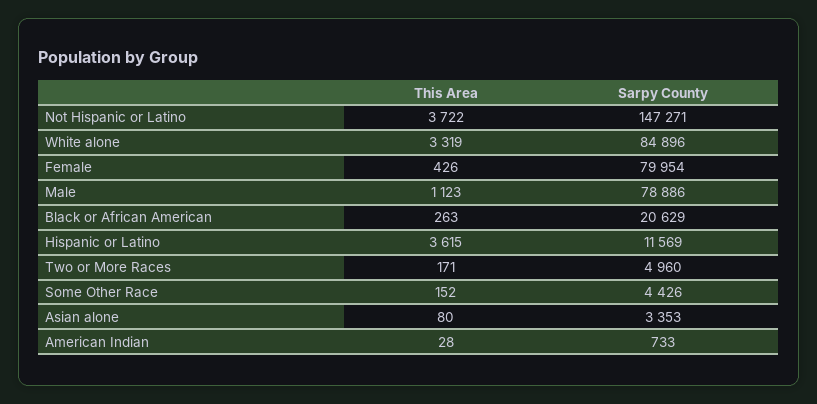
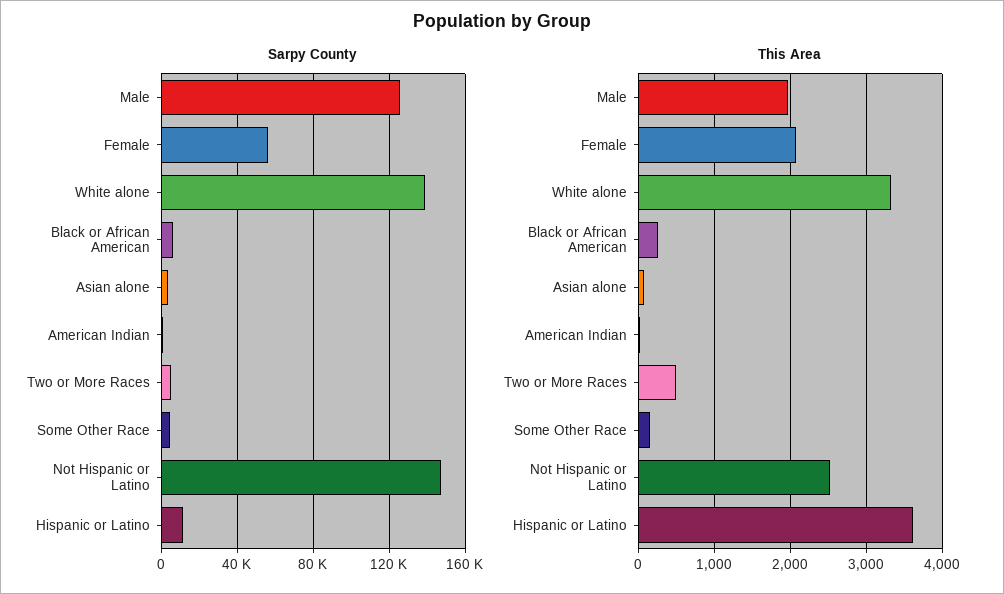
This Area, Not Hispanic or Latino: 3722 -> 2500
Sarpy County, White alone: 84896 -> 140000
This Area, Female: 426 -> 2100
Sarpy County, Female: 79954 -> 55000
This Area, Male: 1123 -> 2000
Sarpy County, Male: 78886 -> 125000
Sarpy County, Black or African American: 20629 -> 5000
This Area, Two or More Races: 171 -> 500

